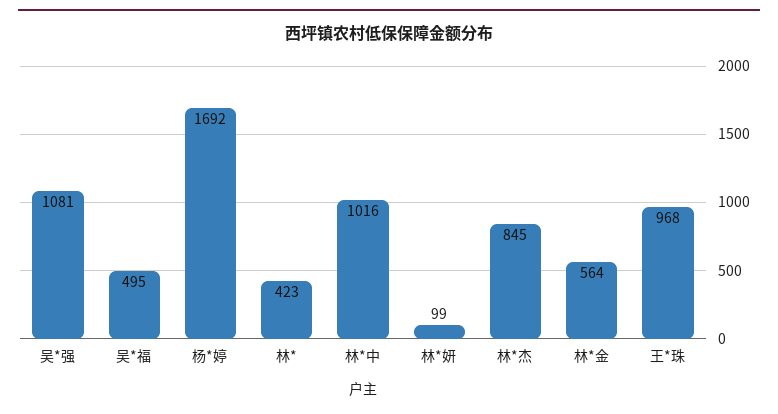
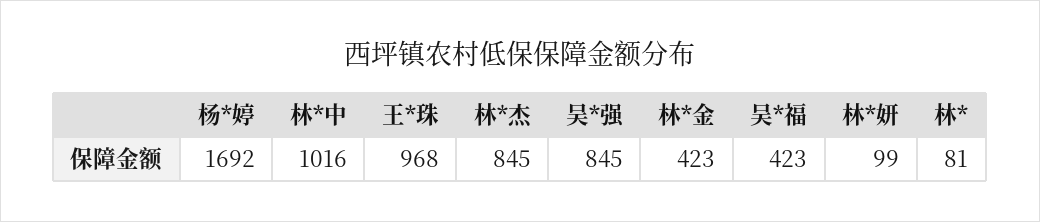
吴*强: 1081 -> 845
吴*福: 495 -> 423
林*: 423 -> 81
林*金: 564 -> 423

